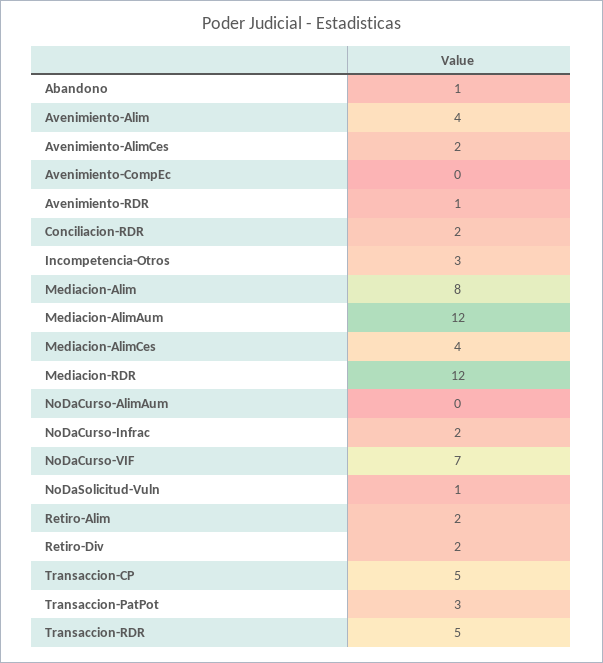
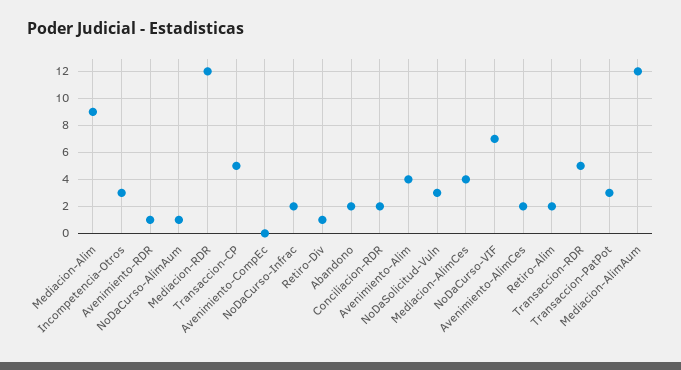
Abandono: 1 -> 2
Mediacion-Alim: 8 -> 9
NoDaCurso-AlimAum: 0 -> 1
NoDaSolicitud-Vuln: 1 -> 3
Retiro-Div: 2 -> 1

